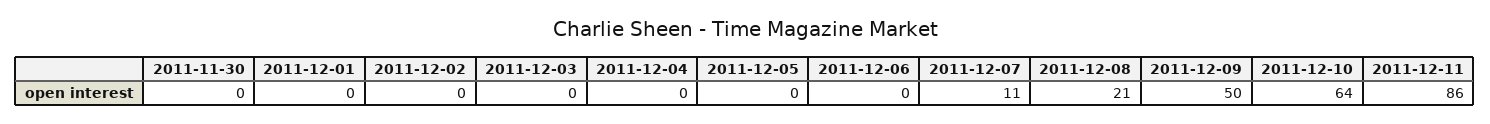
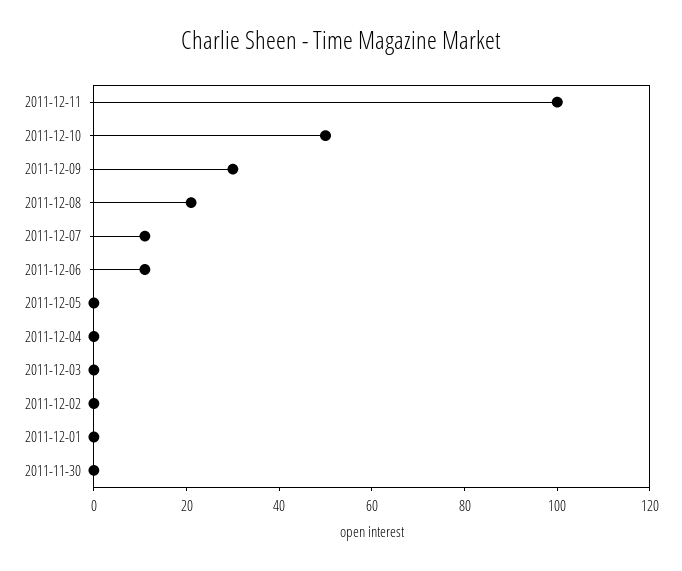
2011-12-06: 0 -> 10
2011-12-09: 50 -> 30
2011-12-10: 64 -> 50
2011-12-11: 86 -> 100

